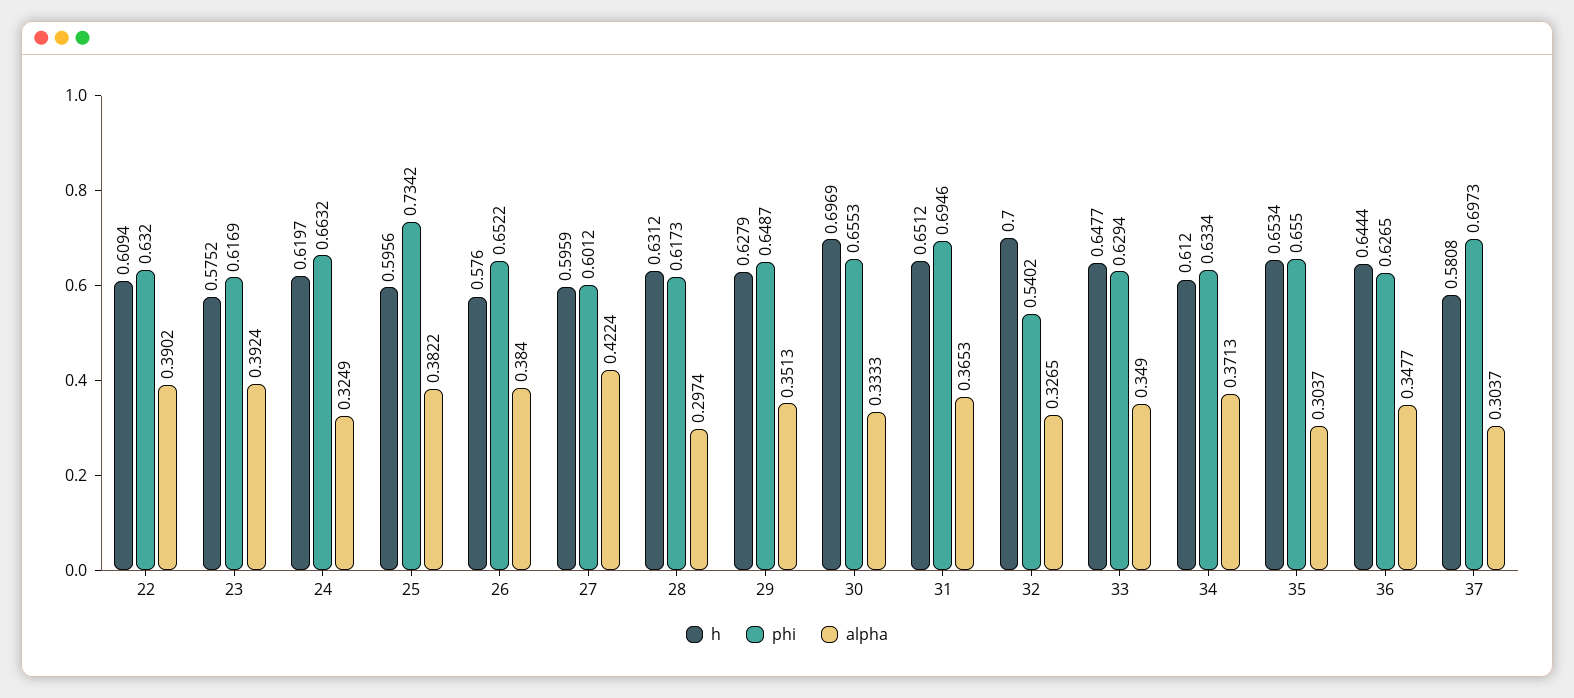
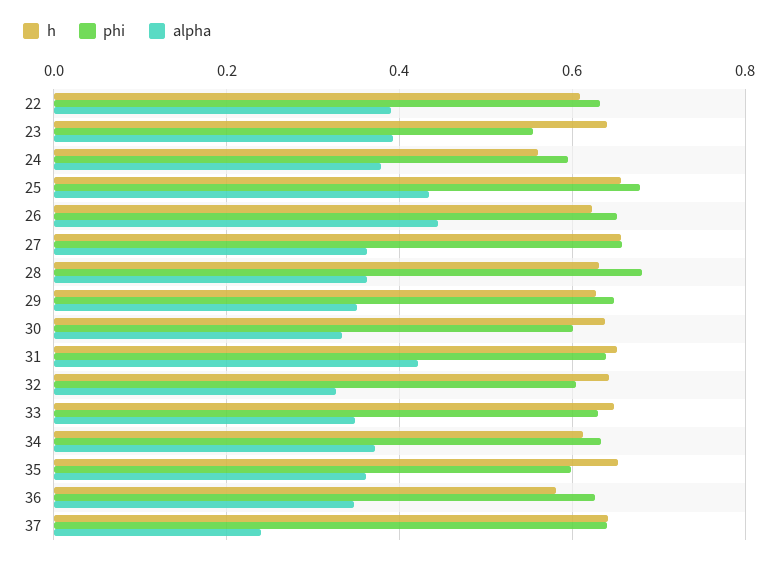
h, 23: 0.5752 -> 0.64
phi, 23: 0.6169 -> 0.56
h, 24: 0.6197 -> 0.56
phi, 24: 0.6632 -> 0.6
alpha, 24: 0.3249 -> 0.38
h, 25: 0.5956 -> 0.66
phi, 25: 0.7342 -> 0.68
alpha, 25: 0.3822 -> 0.44
h, 26: 0.576 -> 0.62
alpha, 26: 0.384 -> 0.44
h, 27: 0.5959 -> 0.66
phi, 27: 0.6012 -> 0.66
alpha, 27: 0.4224 -> 0.36
phi, 28: 0.6173 -> 0.68
alpha, 28: 0.2974 -> 0.36
h, 30: 0.6969 -> 0.64
phi, 30: 0.6553 -> 0.6
phi, 31: 0.6946 -> 0.64
alpha, 31: 0.3653 -> 0.42
h, 32: 0.7 -> 0.64
phi, 32: 0.5402 -> 0.6
phi, 35: 0.655 -> 0.6
alpha, 35: 0.3037 -> 0.36
h, 36: 0.6444 -> 0.58
h, 37: 0.5808 -> 0.64
phi, 37: 0.6973 -> 0.64
alpha, 37: 0.3037 -> 0.24

